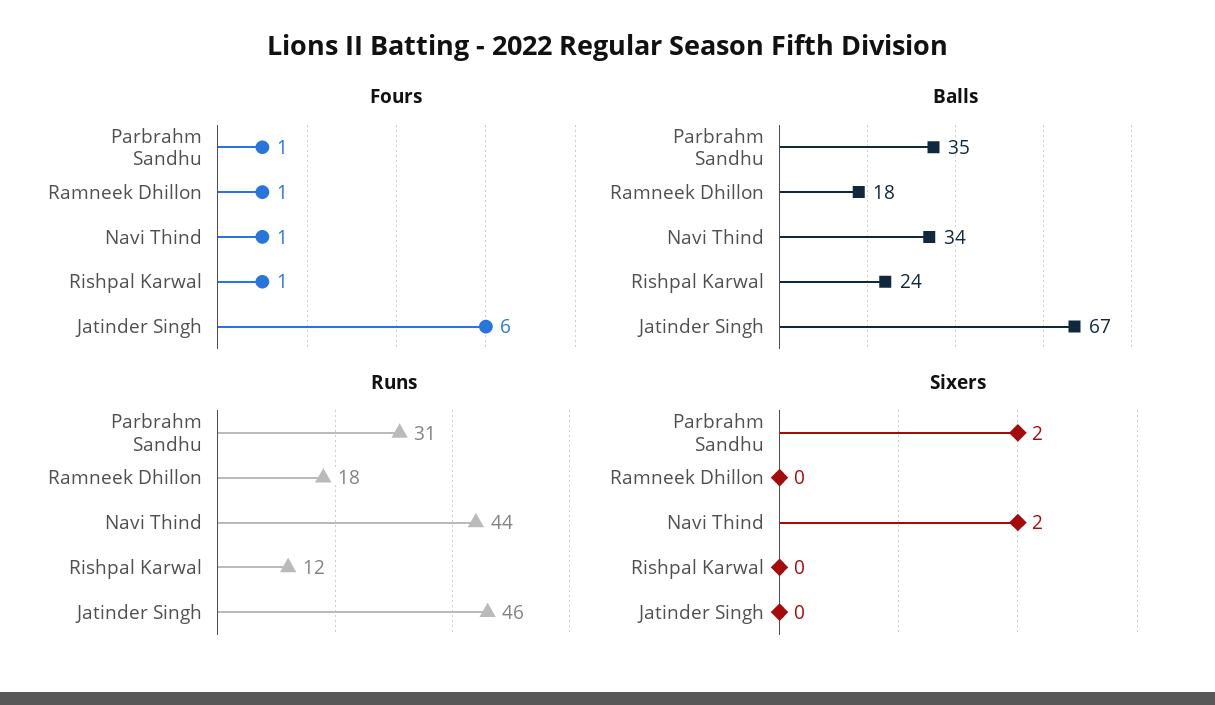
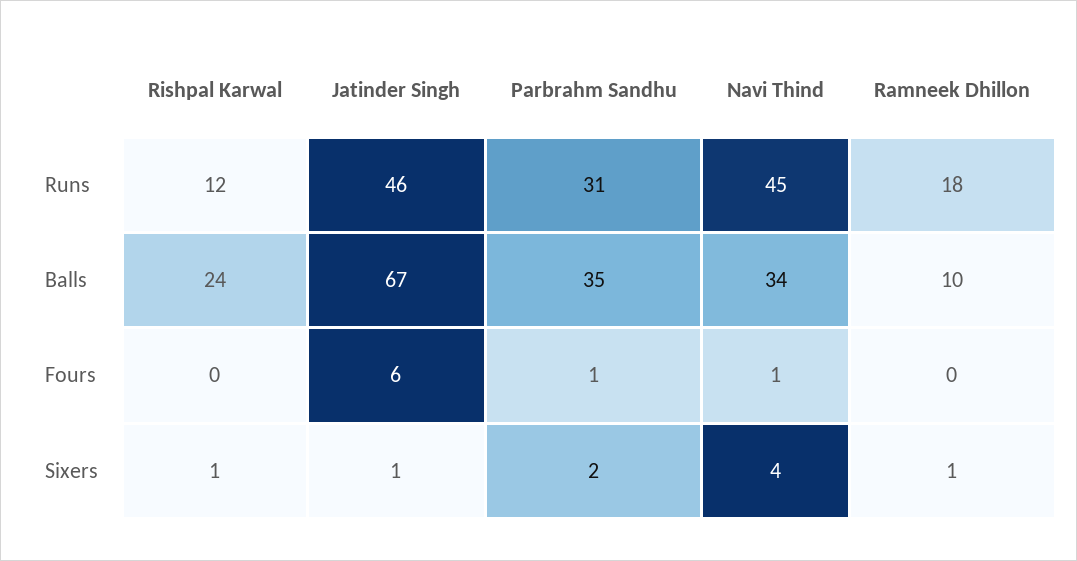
Fours, Ramneek Dhillon: 1 -> 0
Fours, Rishpal Karwal: 1 -> 0
Balls, Ramneek Dhillon: 18 -> 10
Runs, Navi Thind: 44 -> 45
Sixers, Ramneek Dhillon: 0 -> 1
Sixers, Navi Thind: 2 -> 4
Sixers, Rishpal Karwal: 0 -> 1
Sixers, Jatinder Singh: 0 -> 1

